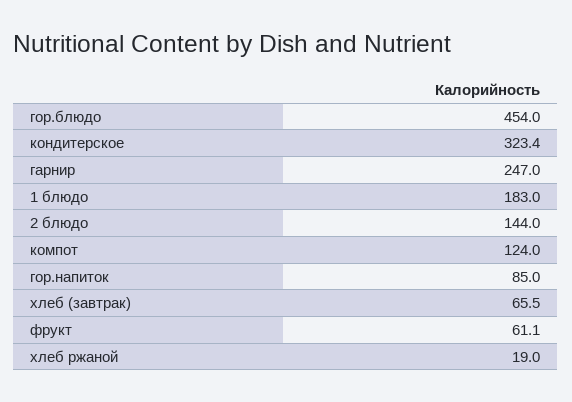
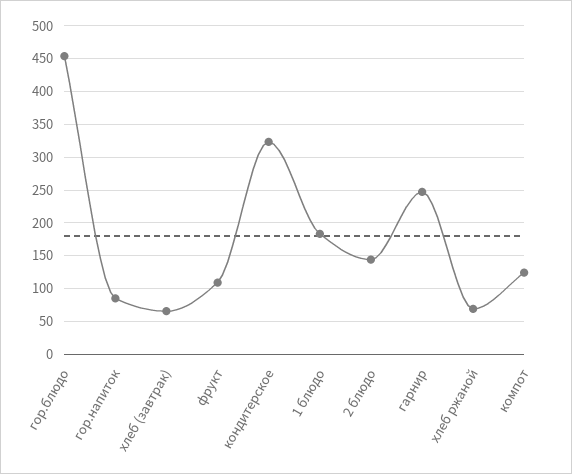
фрукт: 61.1 -> 110
хлеб ржаной: 19 -> 70

